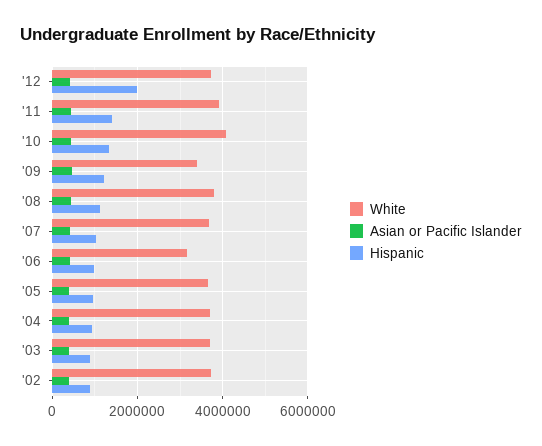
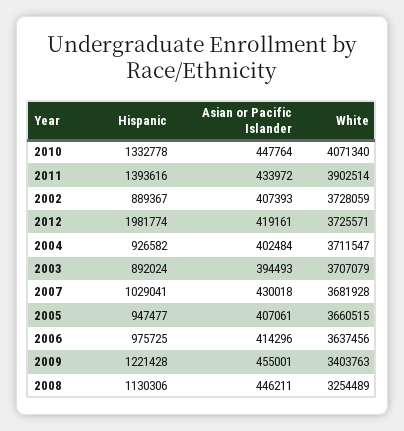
White, '08: 3800000 -> 3254489
White, '06: 3200000 -> 3637456

